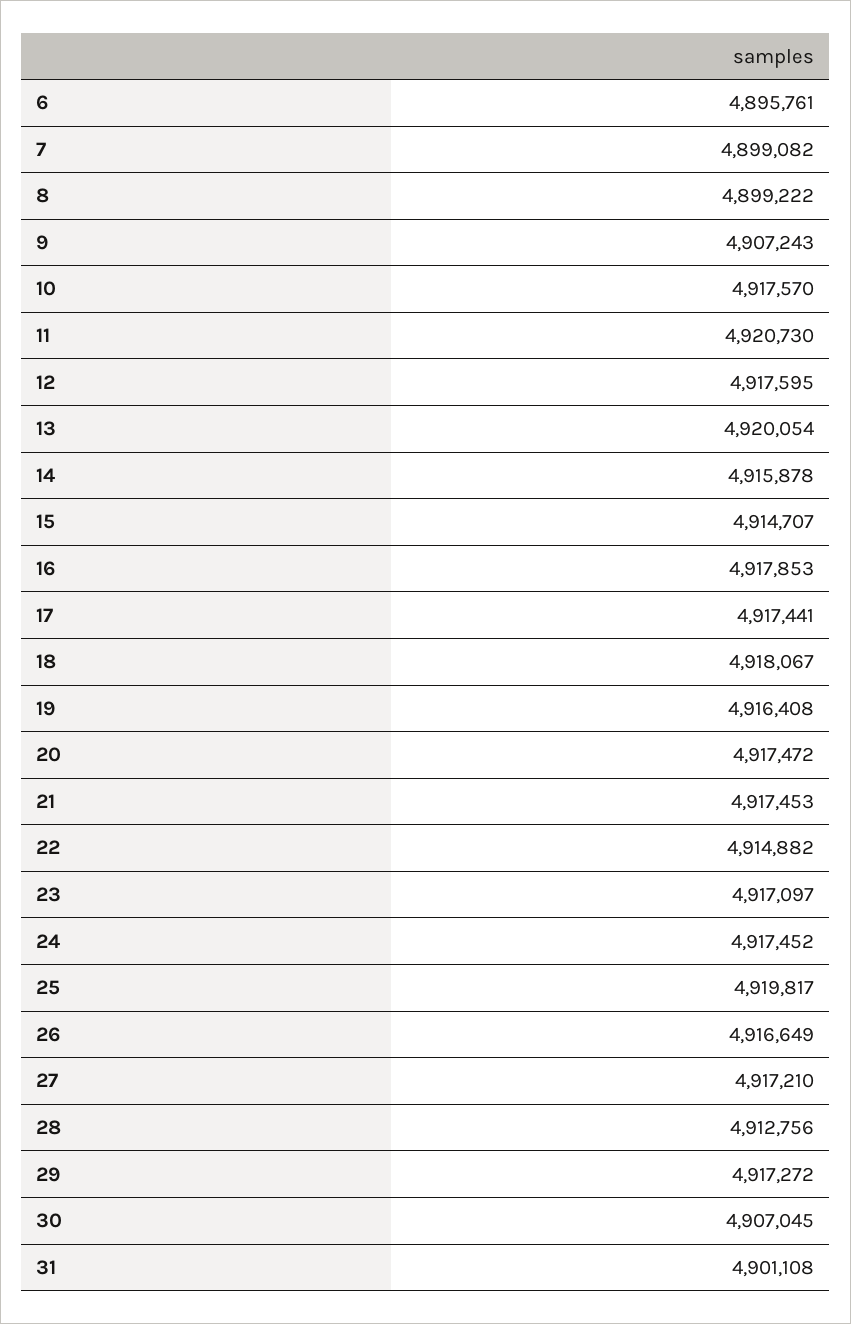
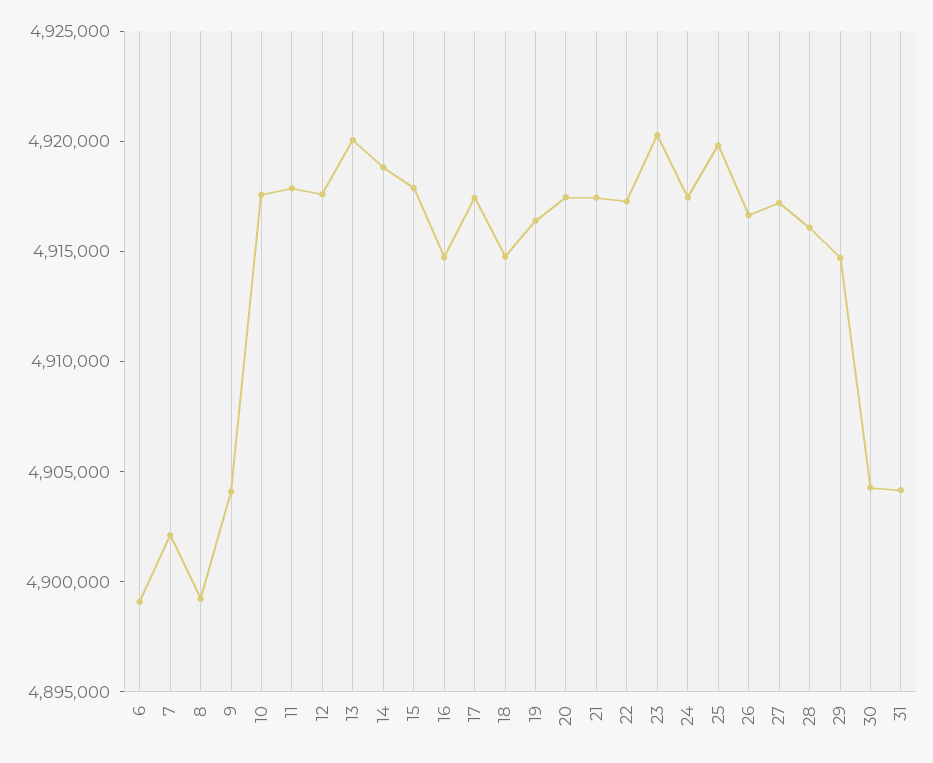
6: 4895761 -> 4899000
7: 4899082 -> 4902000
9: 4907243 -> 4904000
11: 4920730 -> 4918000
14: 4915878 -> 4919000
15: 4914707 -> 4918000
16: 4917853 -> 4915000
18: 4918067 -> 4915000
22: 4914882 -> 4917000
23: 4917097 -> 4920000
28: 4912756 -> 4916000
29: 4917272 -> 4915000
30: 4907045 -> 4904000
31: 4901108 -> 4904000

